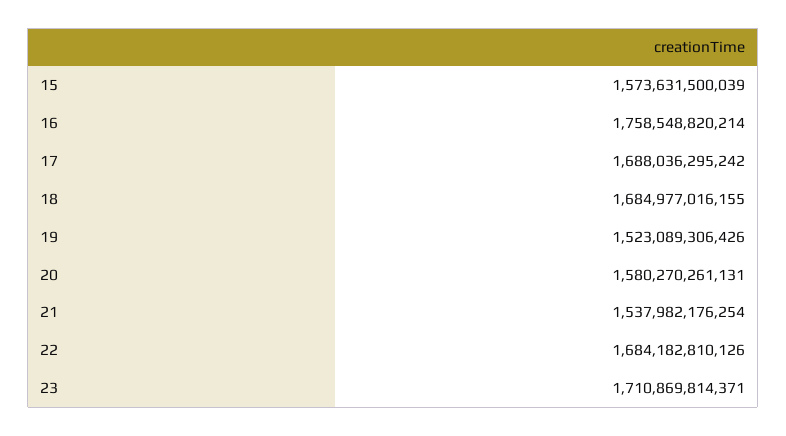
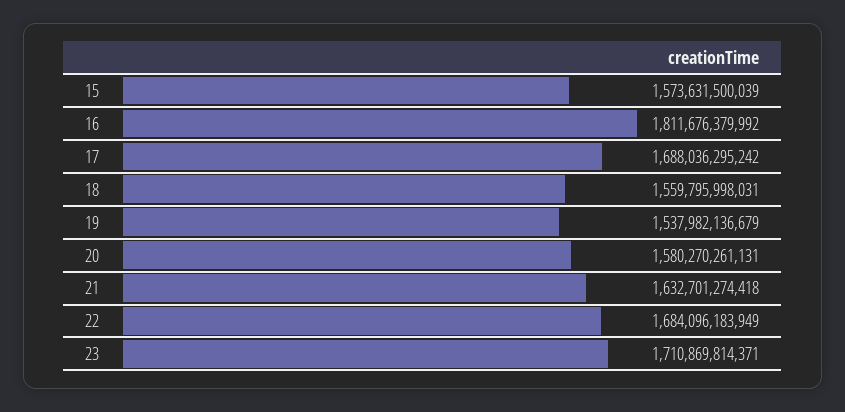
16: 1758548820214 -> 1811676379992
18: 1684977016155 -> 1559795998031
19: 1523089306426 -> 1537982136679
21: 1537982176254 -> 1632701274418
22: 1684182810126 -> 1684096183949

